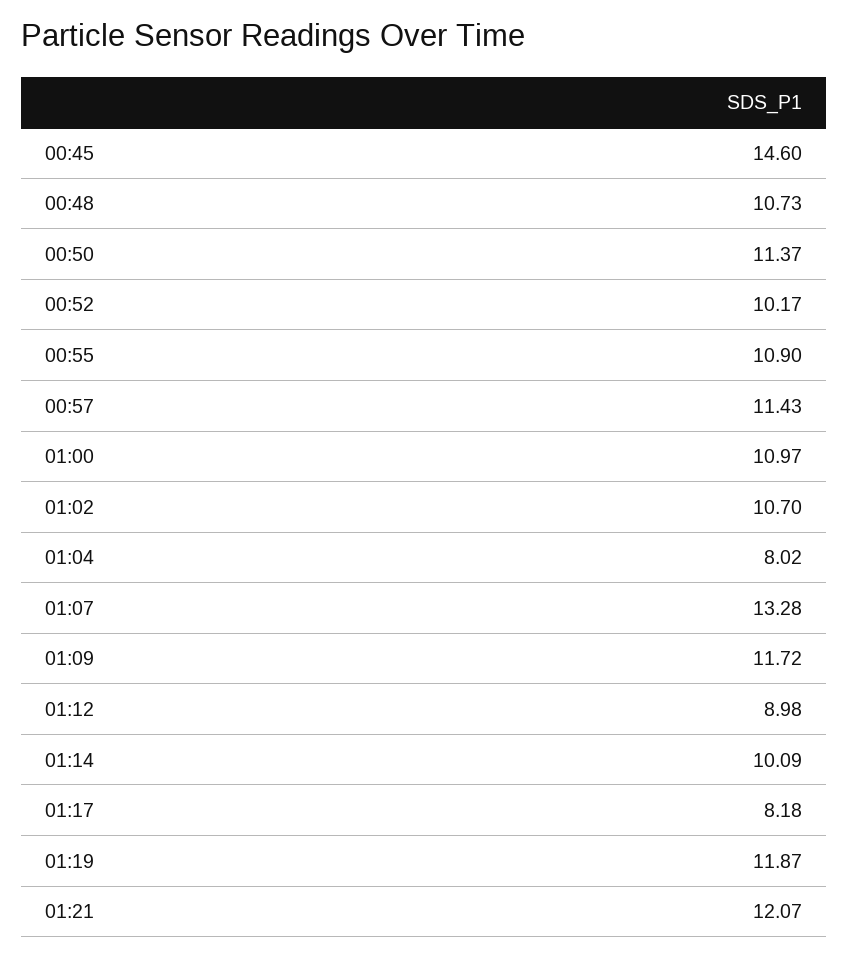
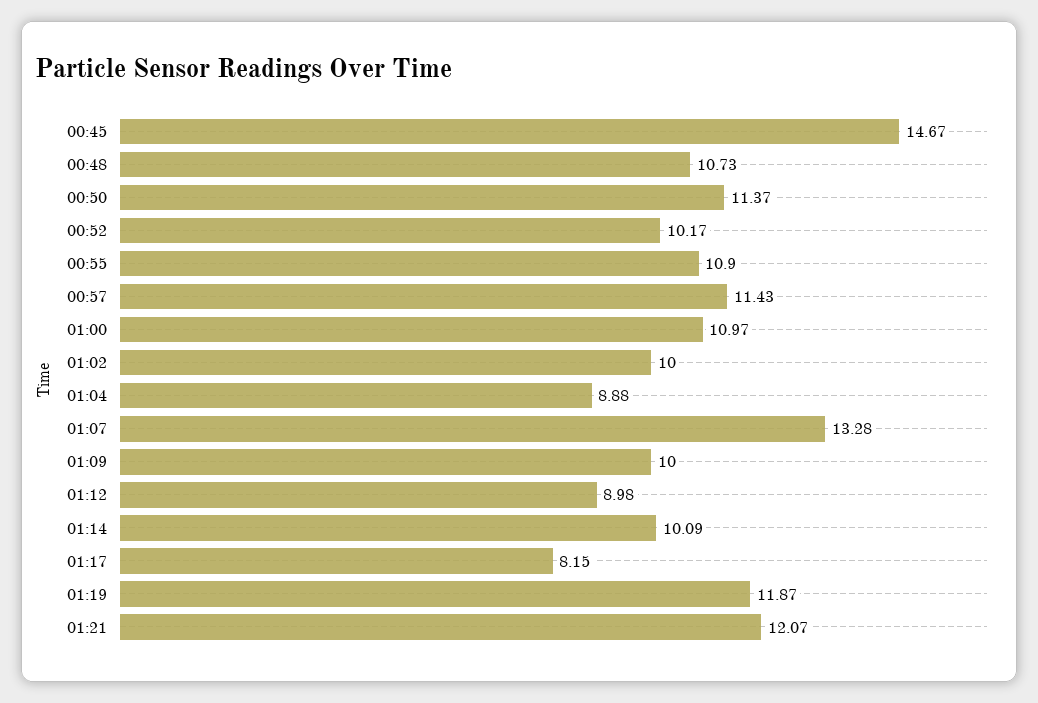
00:45: 14.6 -> 14.67
01:02: 10.7 -> 10
01:04: 8.02 -> 8.88
01:09: 11.72 -> 10
01:17: 8.18 -> 8.15

